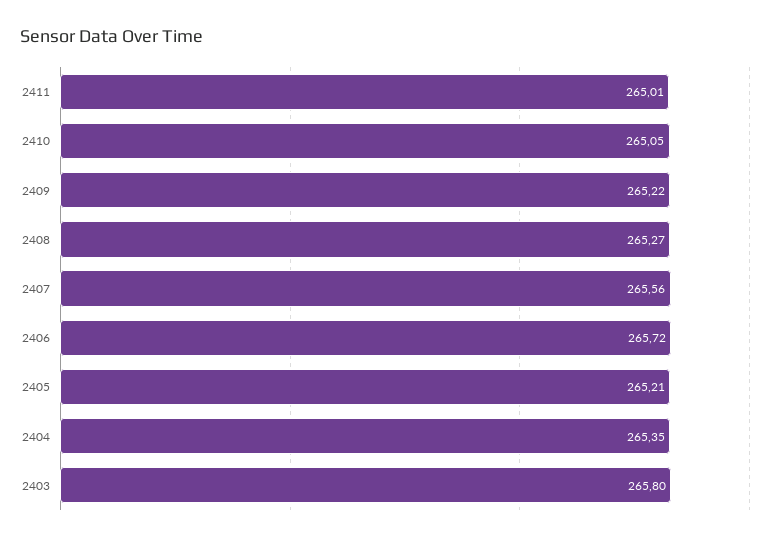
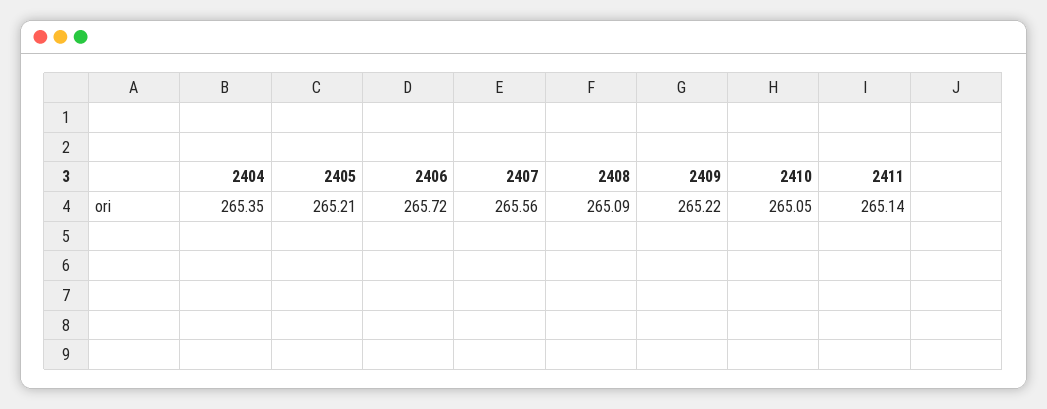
2411: 265.01 -> 265.14
2408: 265.27 -> 265.09
2403: 265.8 -> none

